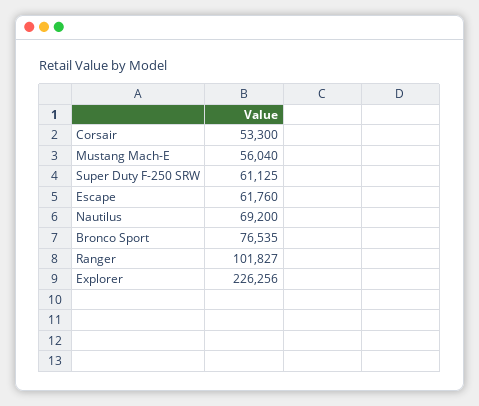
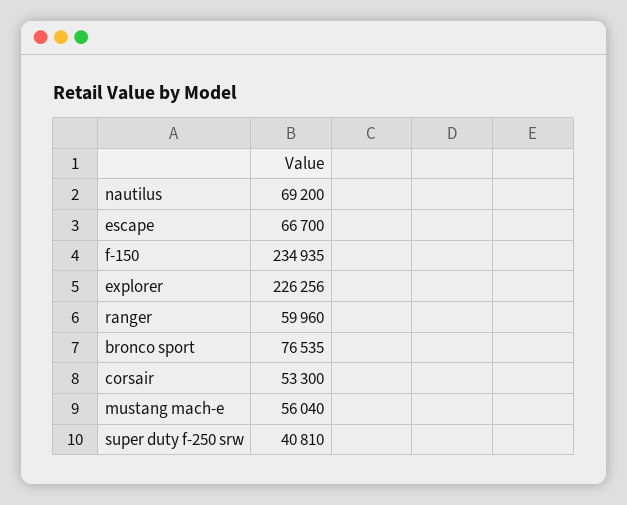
Super Duty F-250 SRW: 61125 -> 40810
Escape: 61760 -> 66700
Ranger: 101827 -> 59960
f-150: none -> 234935

